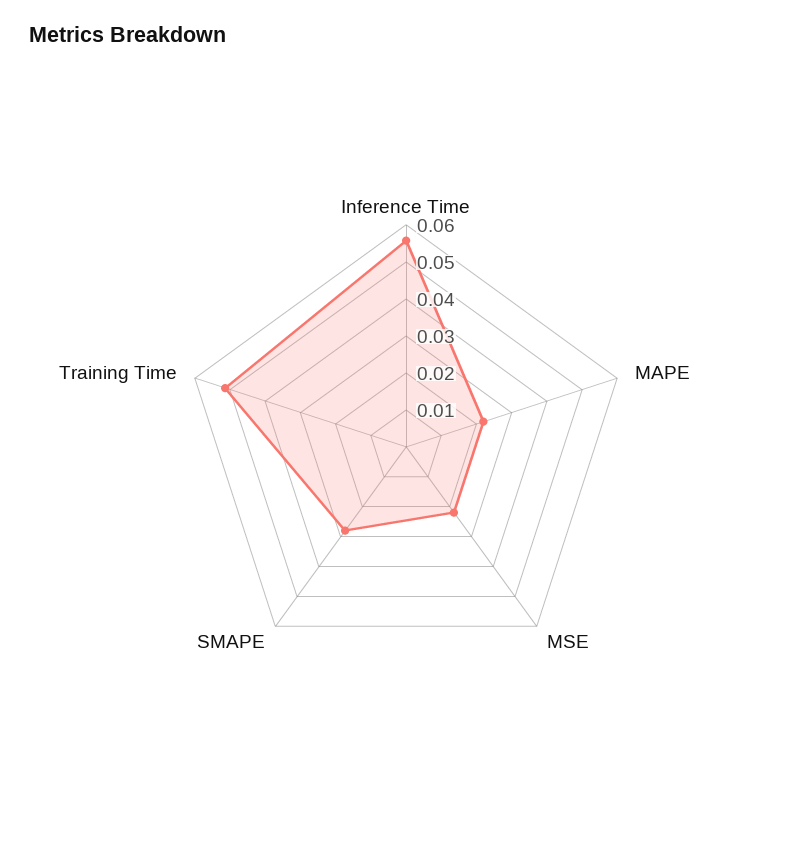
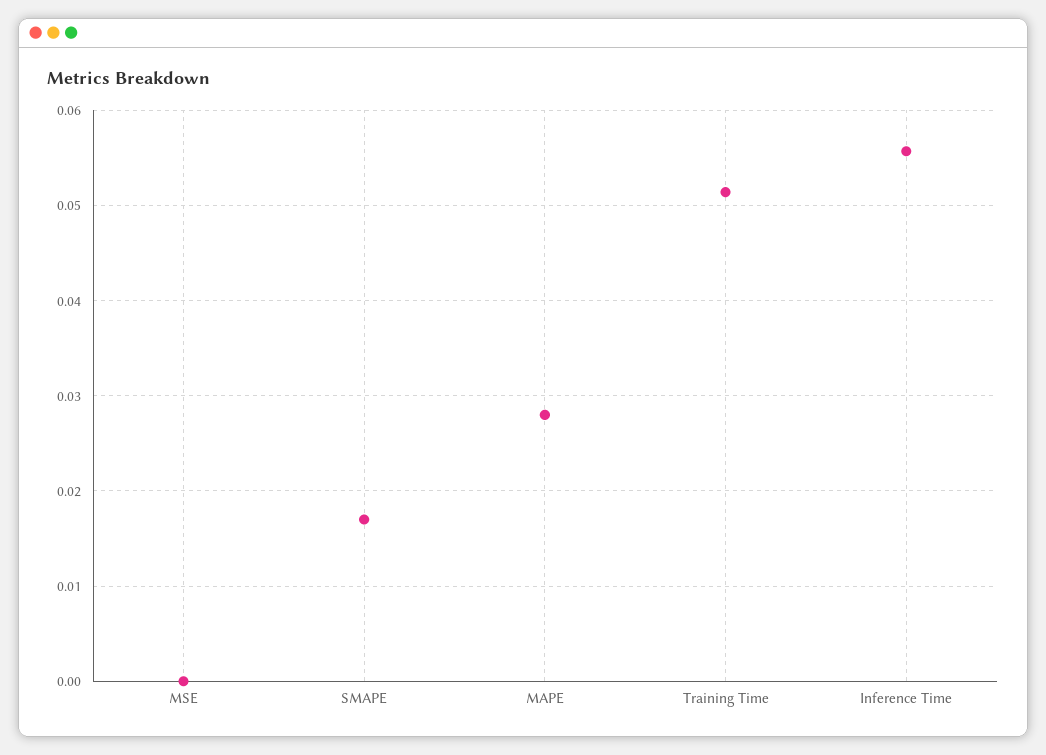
MAPE: 0.0225 -> 0.028
MSE: 0.0225 -> 0
SMAPE: 0.0275 -> 0.017

